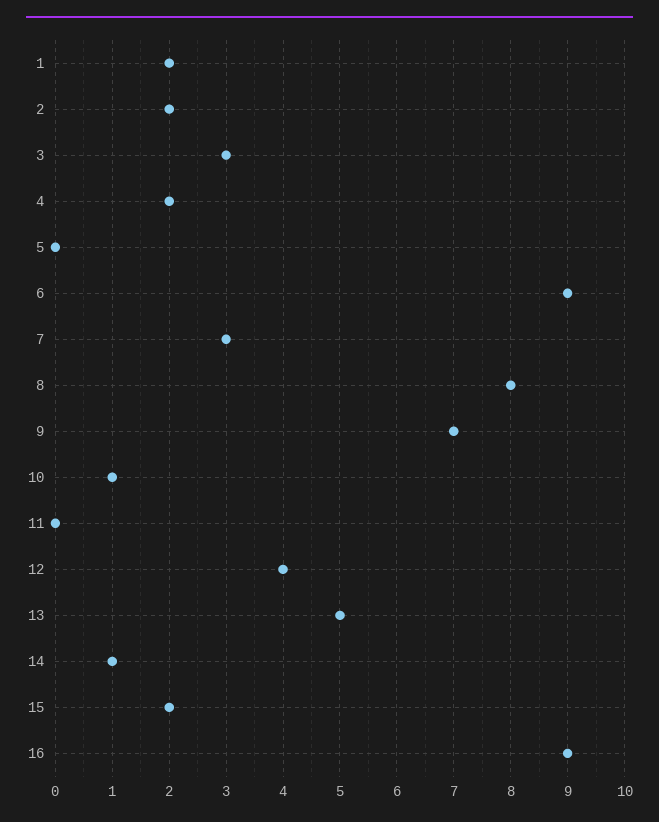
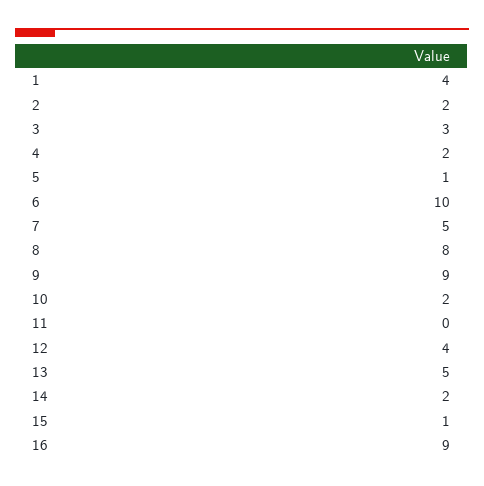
1: 2 -> 4
5: 0 -> 1
6: 9 -> 10
7: 3 -> 5
9: 7 -> 9
10: 1 -> 2
14: 1 -> 2
15: 2 -> 1

